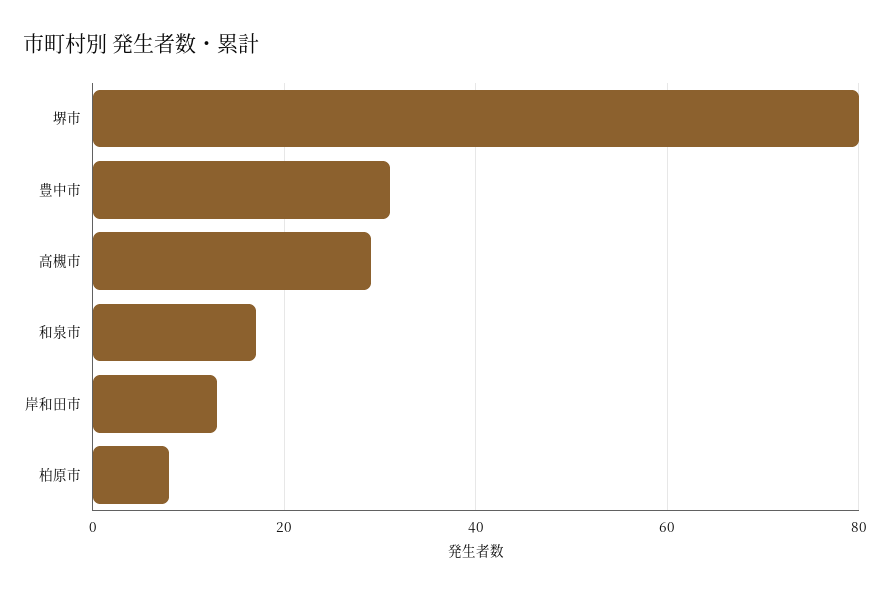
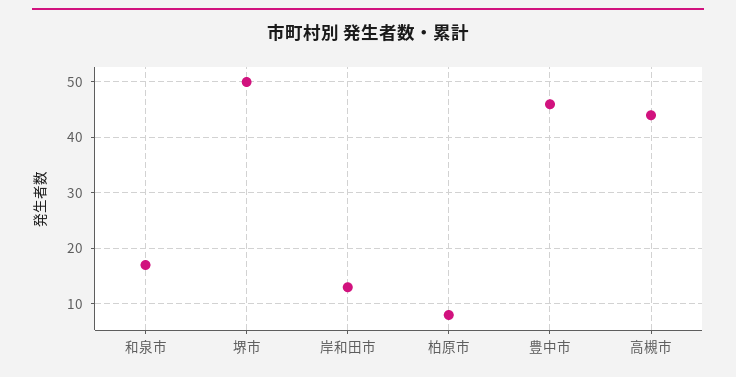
堺市: 80 -> 50
豊中市: 30 -> 45
高槻市: 30 -> 45

